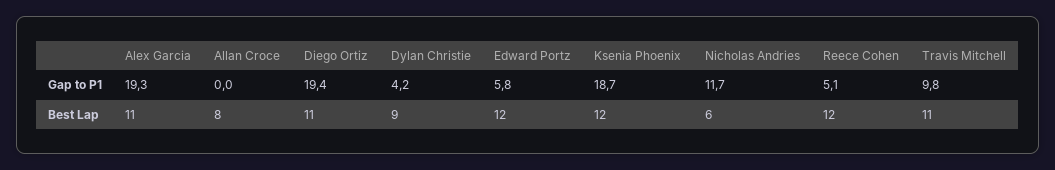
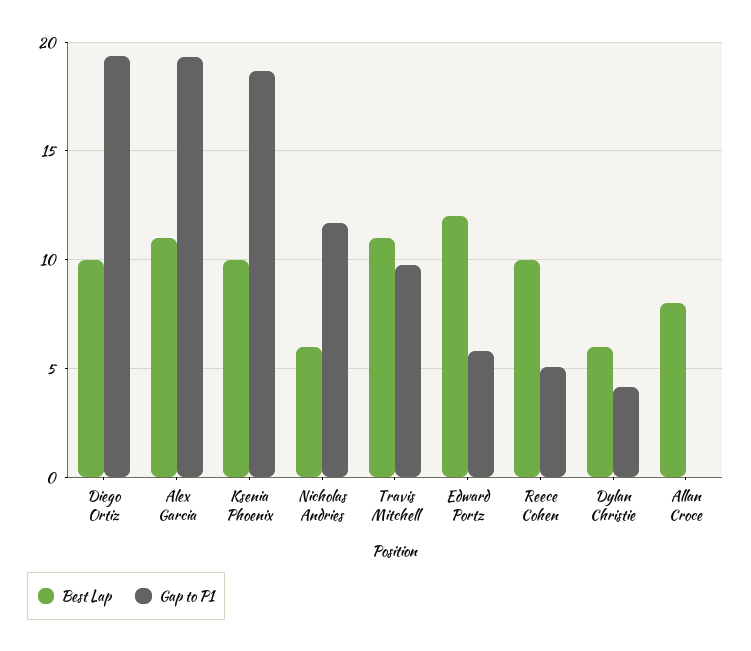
Best Lap, Diego Ortiz: 11 -> 10
Best Lap, Dylan Christie: 9 -> 6
Best Lap, Ksenia Phoenix: 12 -> 10
Best Lap, Reece Cohen: 12 -> 10

